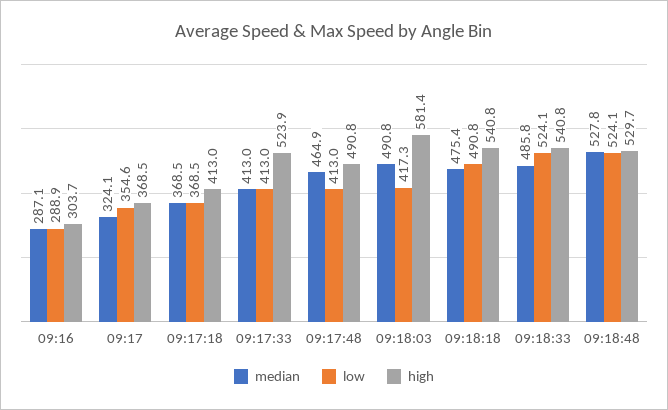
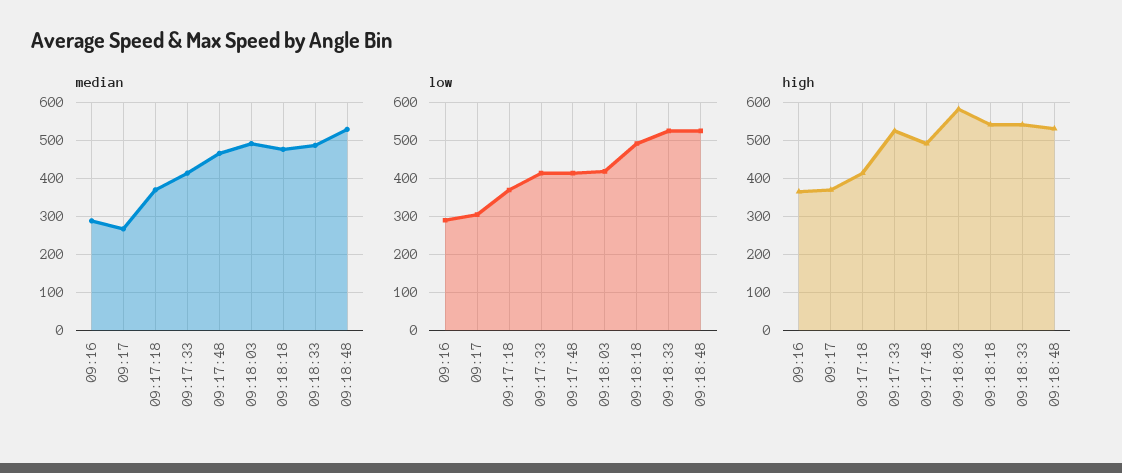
high, 09:16: 303.7 -> 360
median, 09:17: 324.1 -> 260
low, 09:17: 354.6 -> 300

